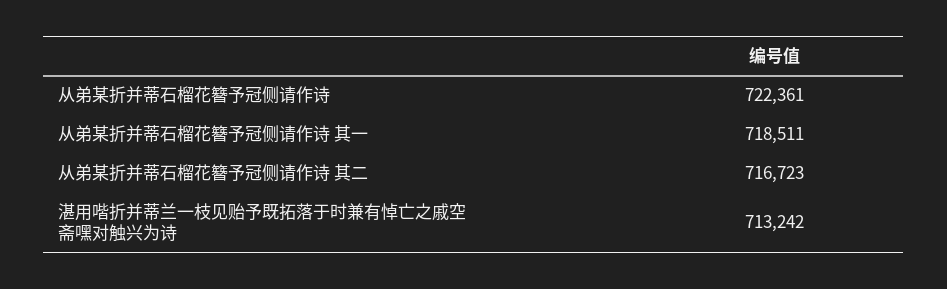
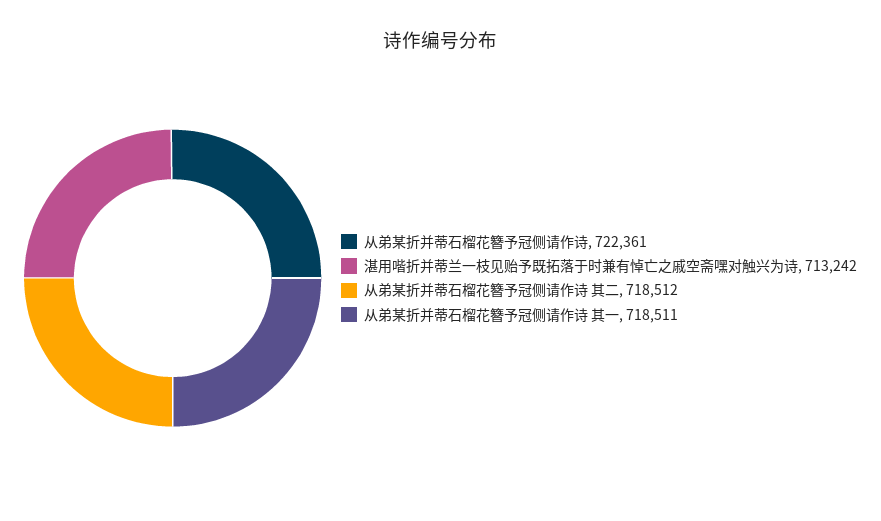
从弟某折并蒂石榴花簪予冠侧请作诗 其二: 716723 -> 718512

